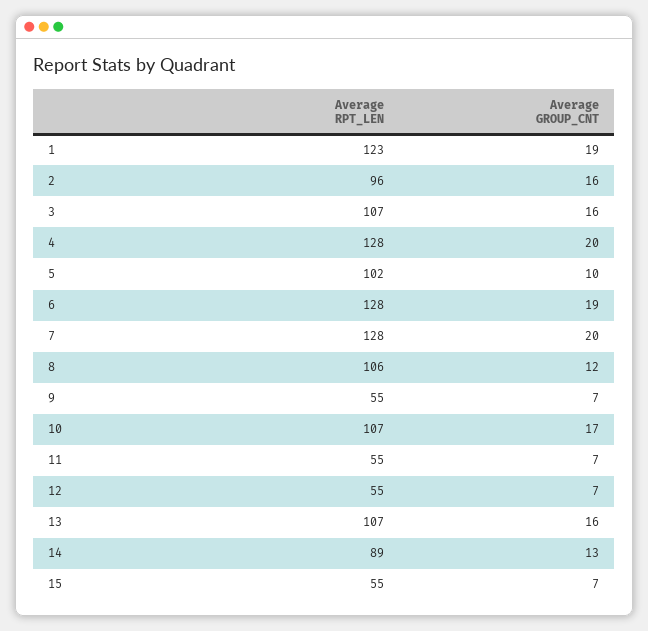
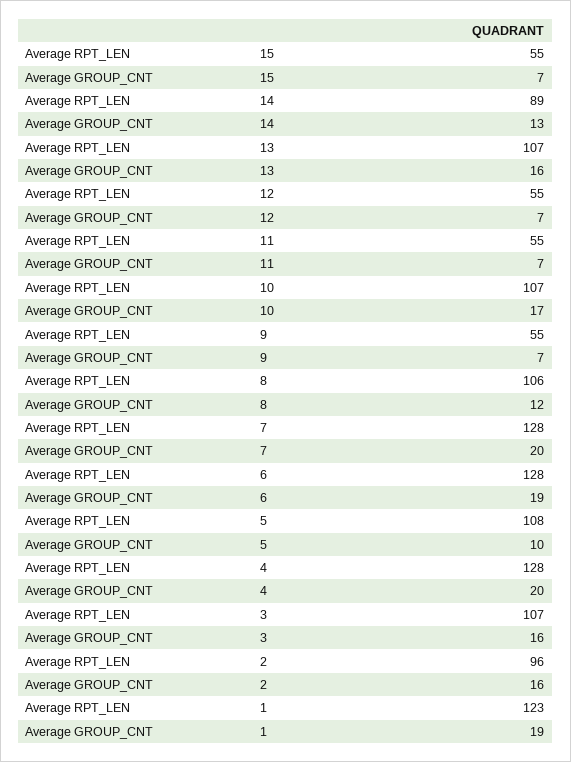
Average RPT_LEN, 5: 102 -> 108

